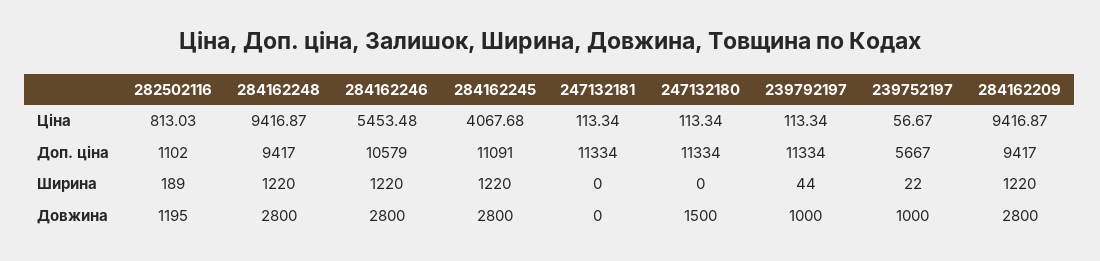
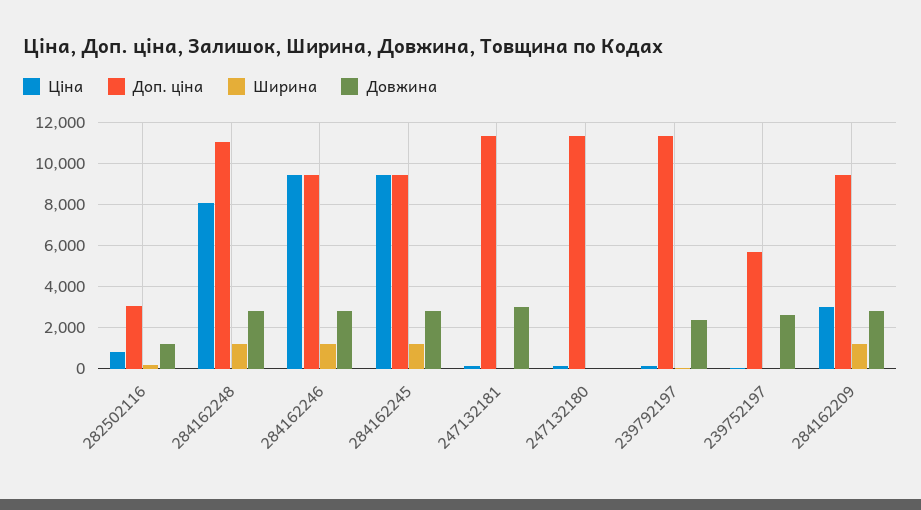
Ціна, 284162248: 9416.87 -> 8000
Ціна, 284162246: 5453.48 -> 9500
Ціна, 284162245: 4067.68 -> 9500
Ціна, 284162209: 9416.87 -> 3000
Доп. ціна, 282502116: 1102 -> 3000
Доп. ціна, 284162248: 9417 -> 11000
Доп. ціна, 284162246: 10579 -> 9500
Доп. ціна, 284162245: 11091 -> 9500
Довжина, 247132181: 0 -> 3000
Довжина, 247132180: 1500 -> 0
Довжина, 239792197: 1000 -> 2500
Довжина, 239752197: 1000 -> 2500

